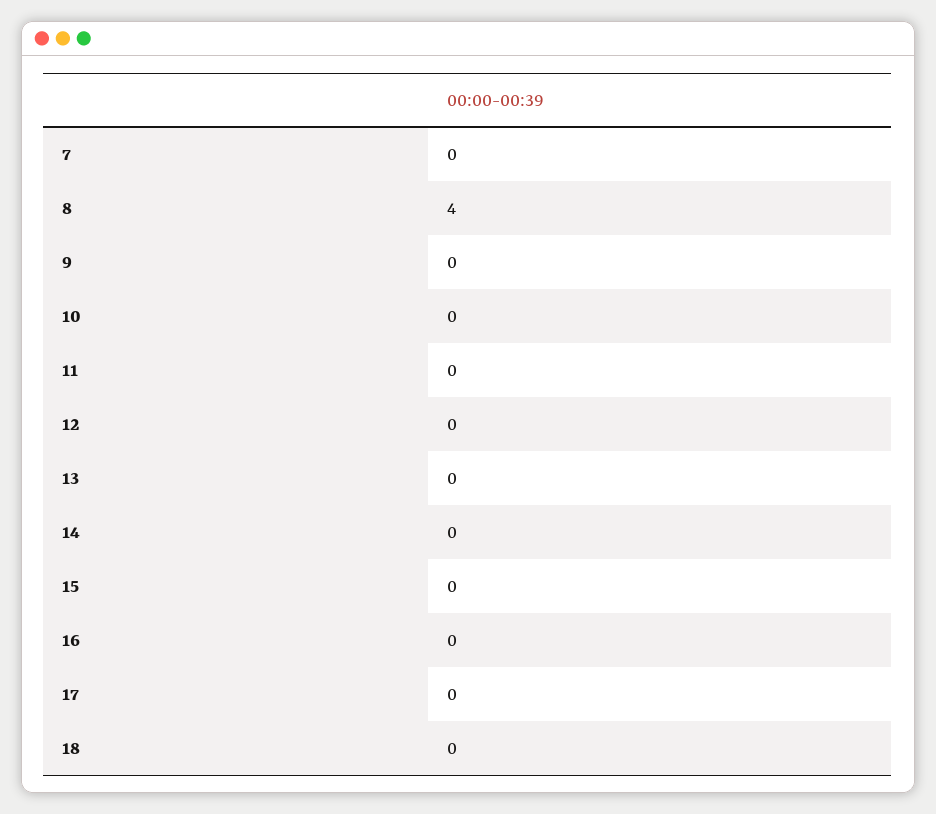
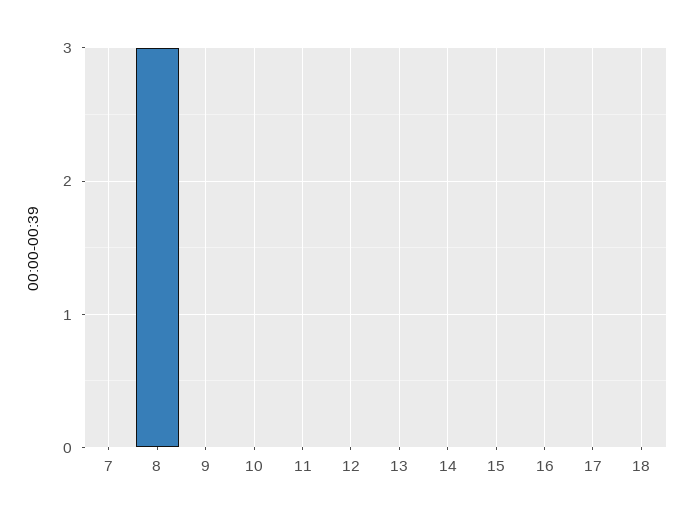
8: 4 -> 3

